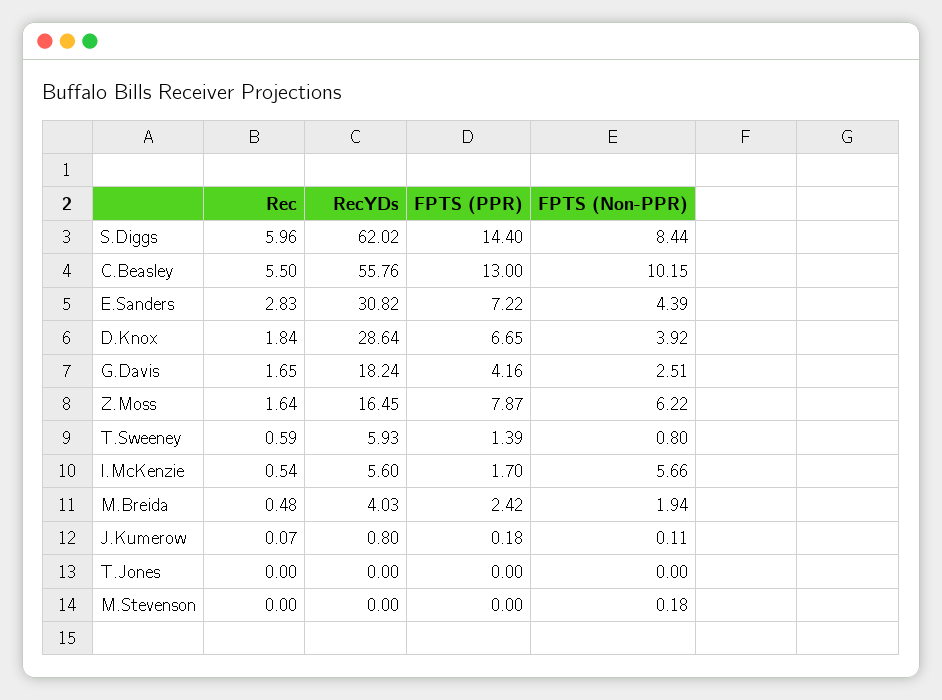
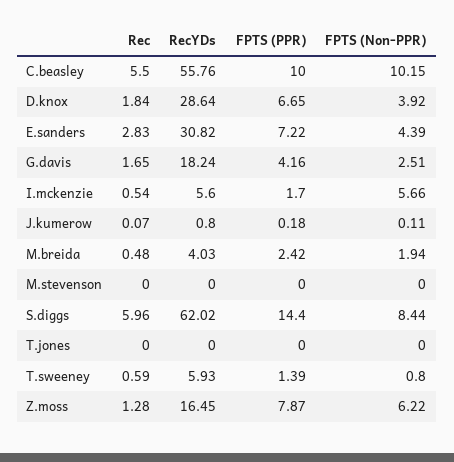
FPTS (PPR), C.Beasley: 13 -> 10
Rec, Z.Moss: 1.64 -> 1.28
FPTS (Non-PPR), M.Stevenson: 0.18 -> 0

